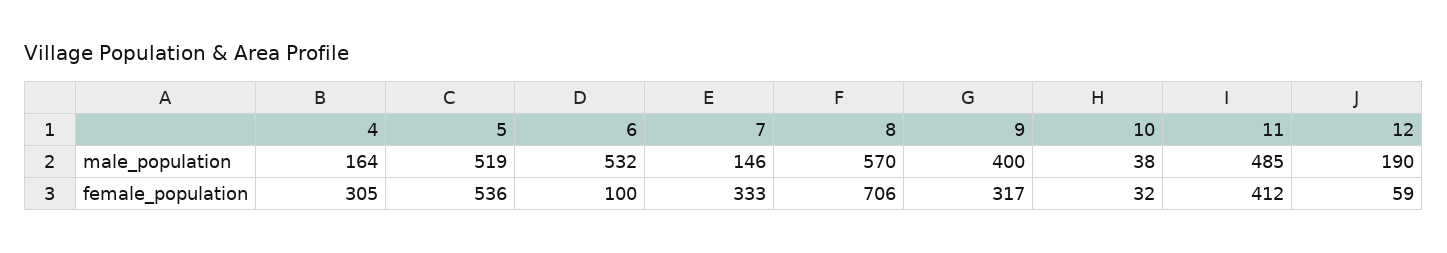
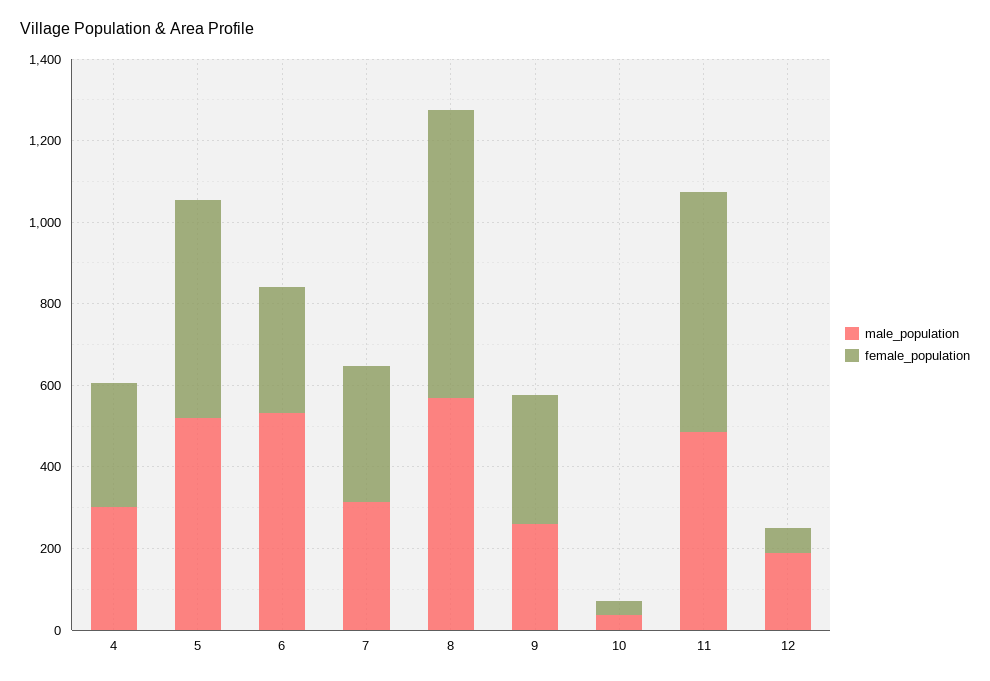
male_population, 4: 164 -> 300
male_population, 7: 146 -> 300
male_population, 9: 400 -> 250
female_population, 6: 100 -> 300
female_population, 11: 412 -> 600

